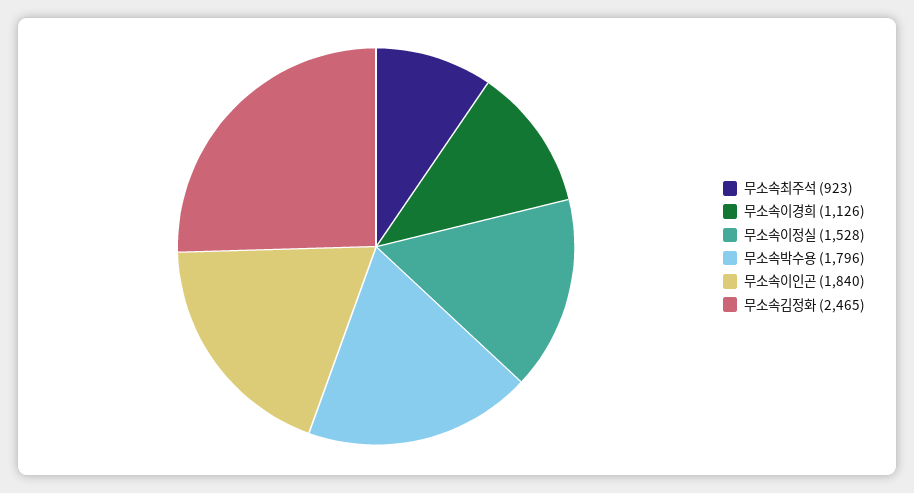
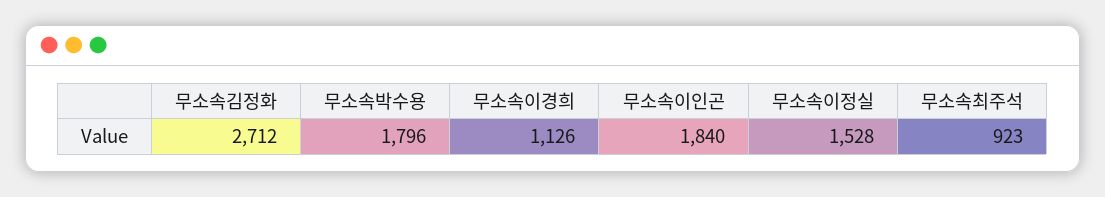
무소속김정화: 2465 -> 2712

